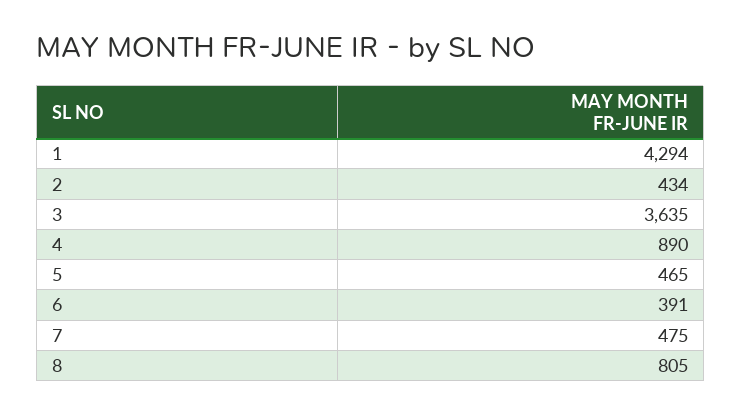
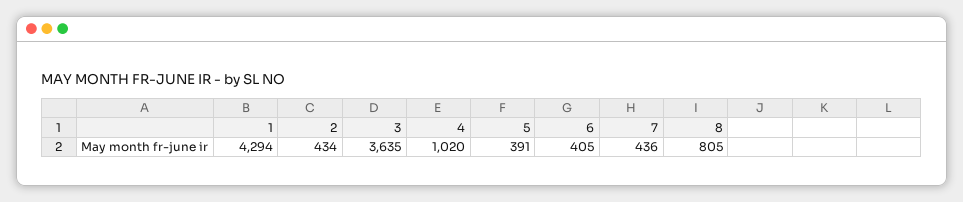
4: 890 -> 1020
5: 465 -> 391
6: 391 -> 405
7: 475 -> 436

